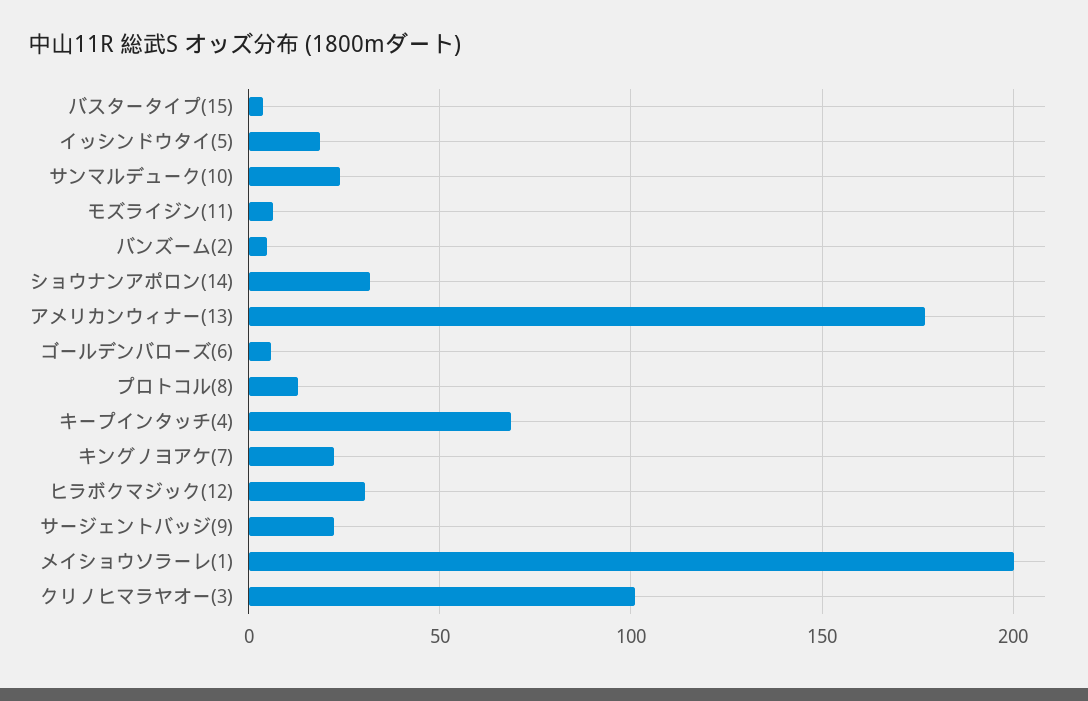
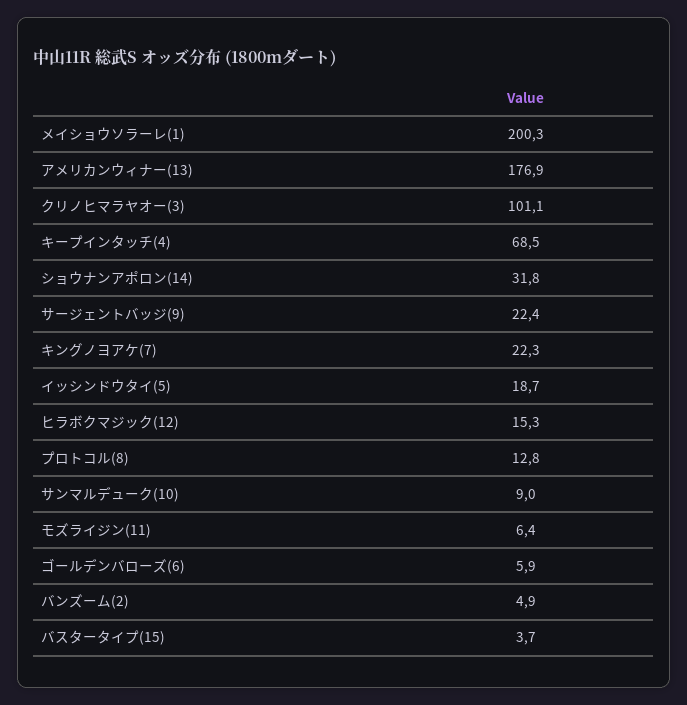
サンマルデューク(10): 25 -> 9
ヒラボクマジック(12): 30 -> 15.3

